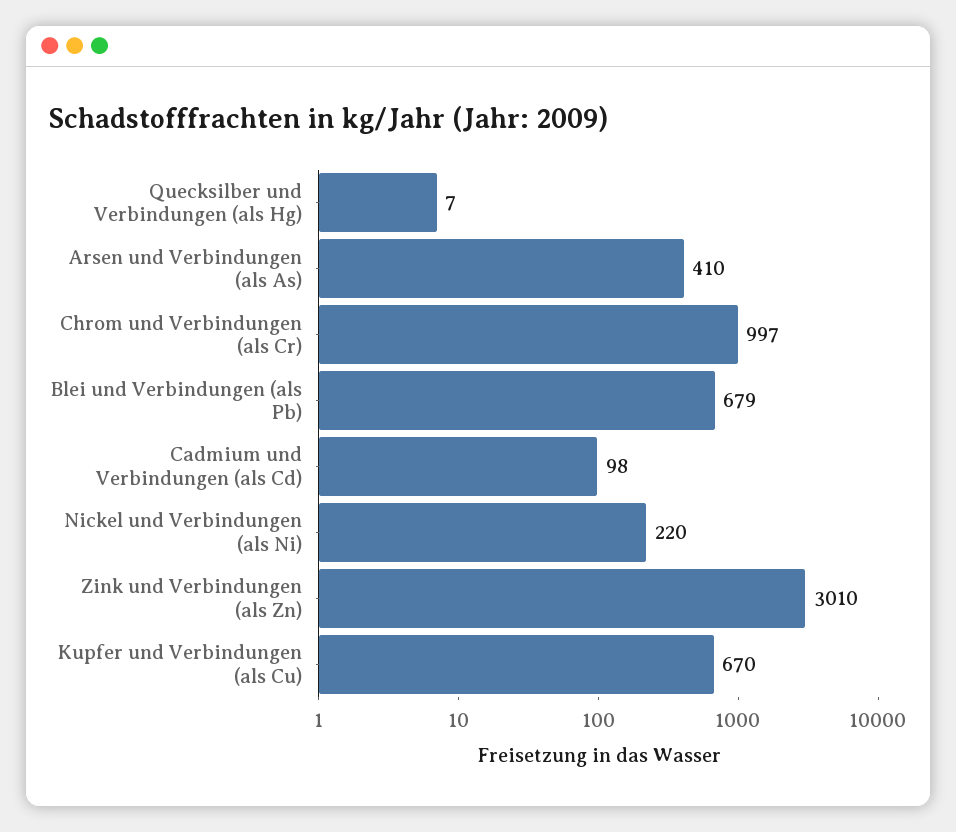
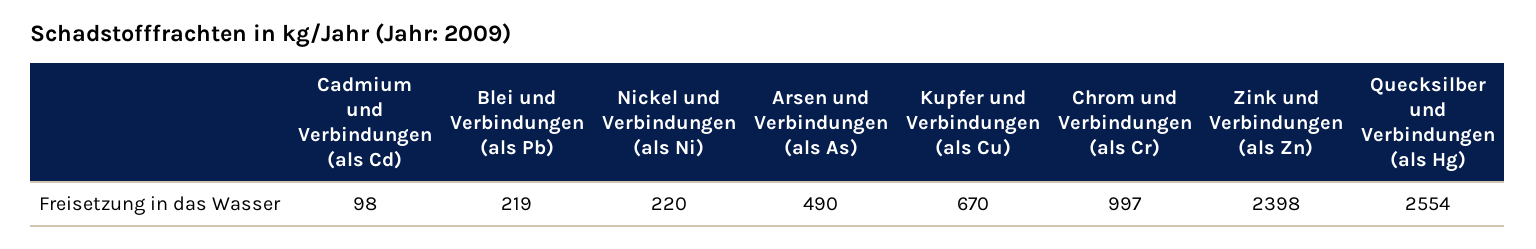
Quecksilber und Verbindungen (als Hg): 7 -> 2554
Arsen und Verbindungen (als As): 410 -> 490
Blei und Verbindungen (als Pb): 679 -> 219
Zink und Verbindungen (als Zn): 3010 -> 2398

